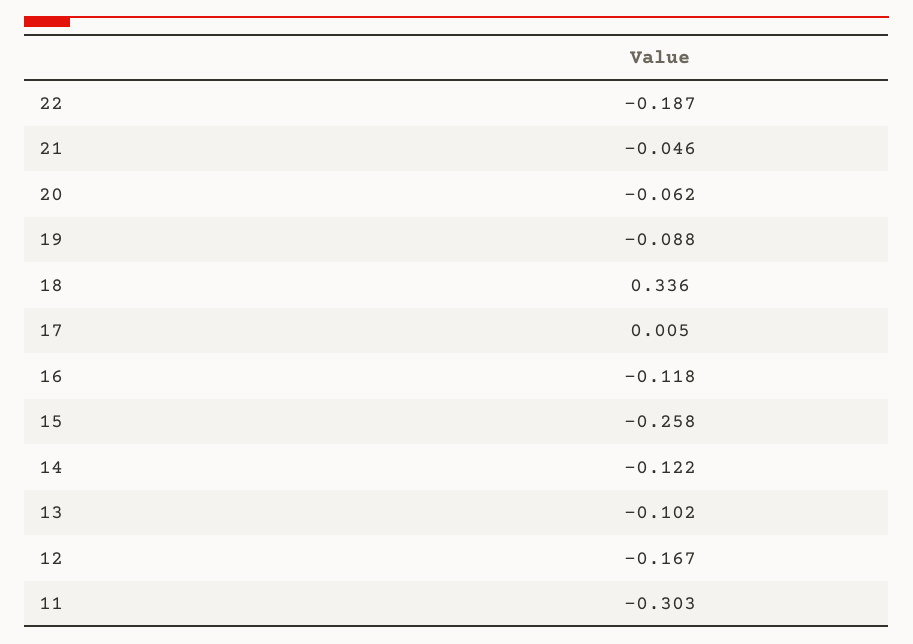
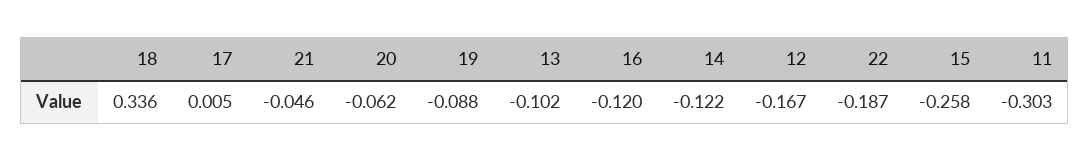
16: -0.118 -> -0.12

